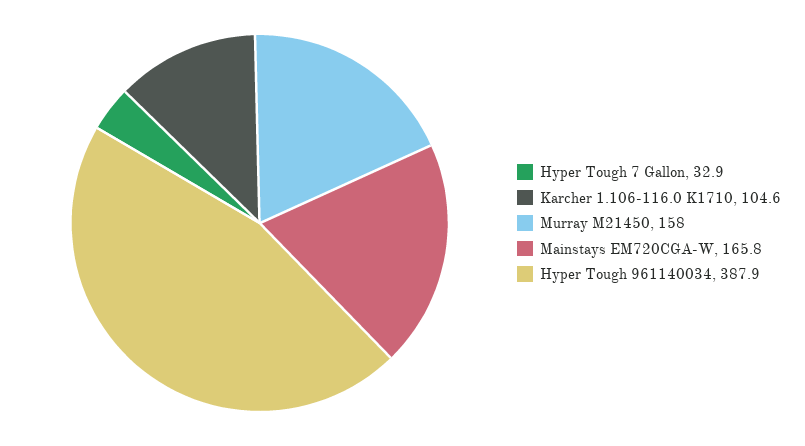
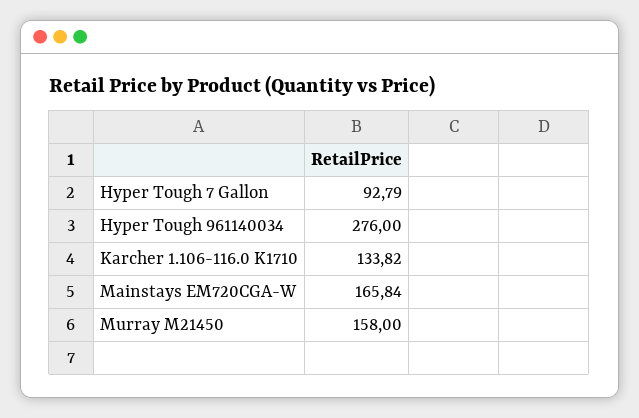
Hyper Tough 7 Gallon: 32.9 -> 92.79
Karcher 1.106-116.0 K1710: 104.6 -> 133.82
Hyper Tough 961140034: 387.9 -> 276

